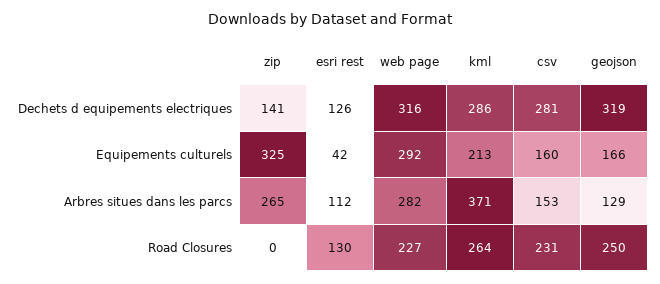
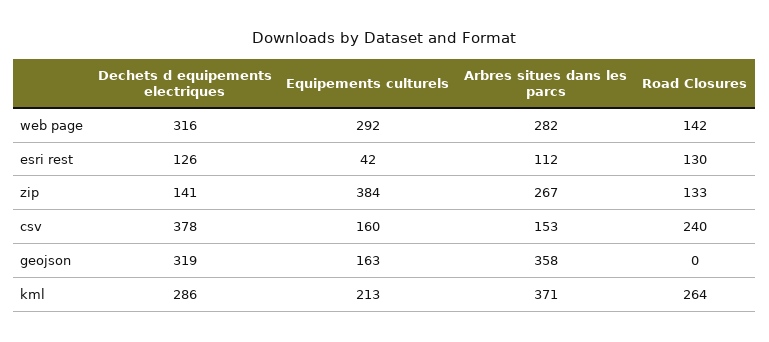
csv, Dechets d equipements electriques: 281 -> 378
zip, Equipements culturels: 325 -> 384
geojson, Equipements culturels: 166 -> 163
zip, Arbres situes dans les parcs: 265 -> 267
geojson, Arbres situes dans les parcs: 129 -> 358
zip, Road Closures: 0 -> 133
web page, Road Closures: 227 -> 142
csv, Road Closures: 231 -> 240
geojson, Road Closures: 250 -> 0

